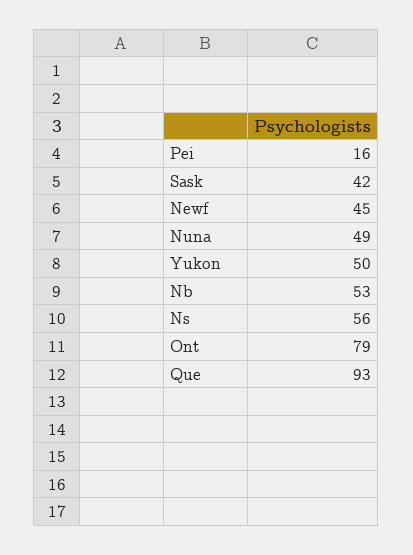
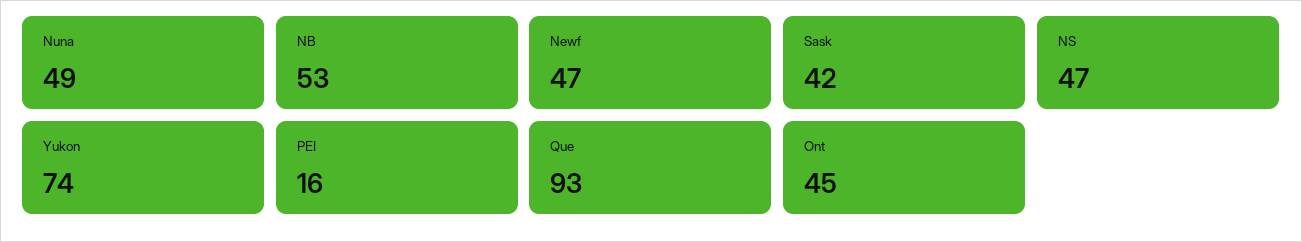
Newf: 45 -> 47
Yukon: 50 -> 74
Ns: 56 -> 47
Ont: 79 -> 45

